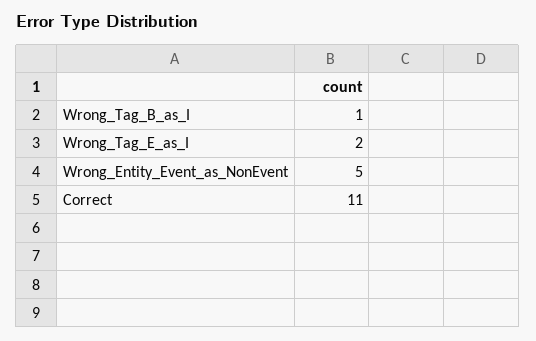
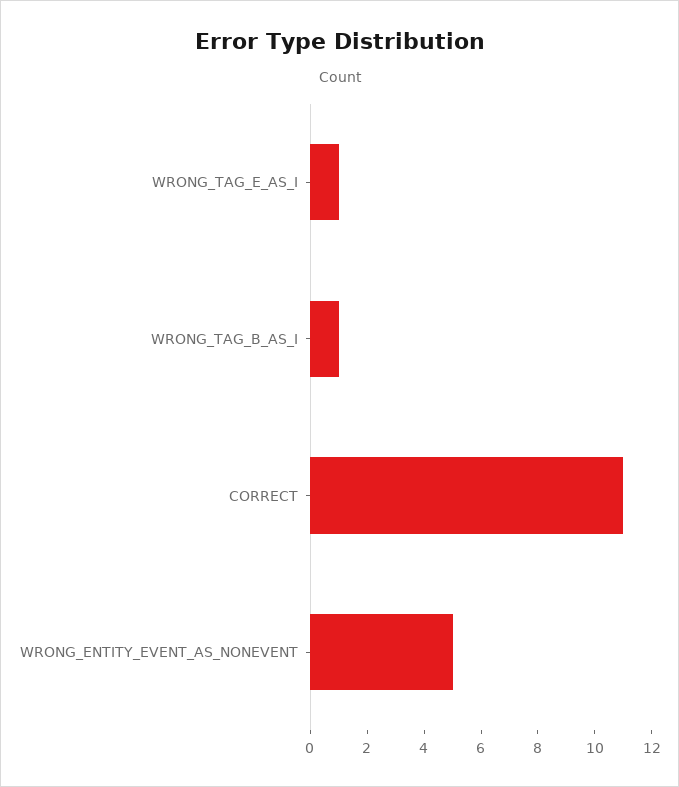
Wrong_Tag_E_as_I: 2 -> 1

